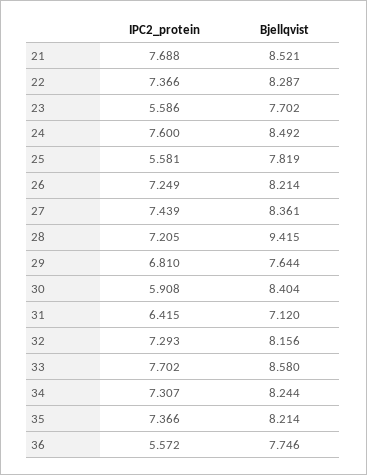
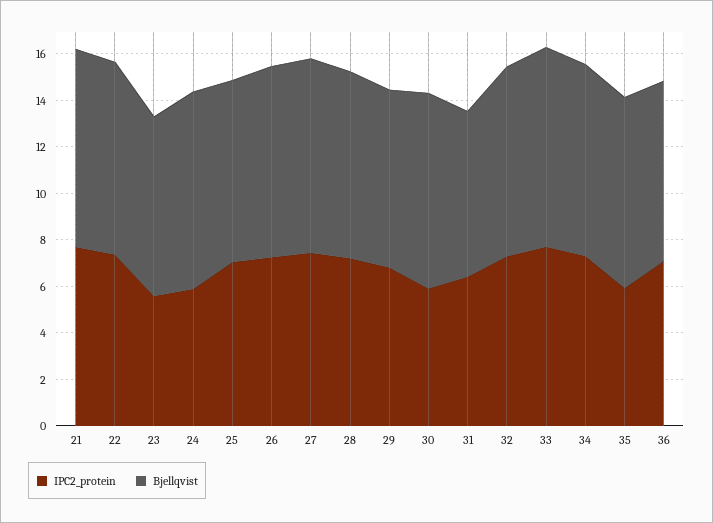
IPC2_protein, 24: 7.6 -> 6
IPC2_protein, 25: 5.581 -> 7
Bjellqvist, 28: 9.415 -> 8
IPC2_protein, 35: 7.366 -> 6
IPC2_protein, 36: 5.572 -> 7

